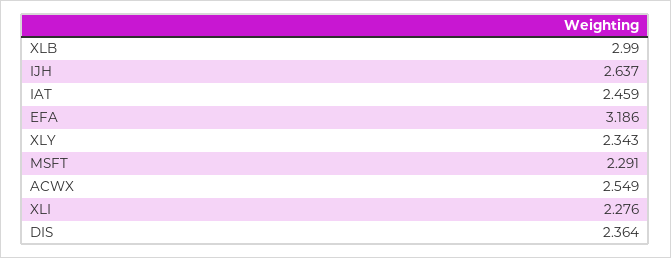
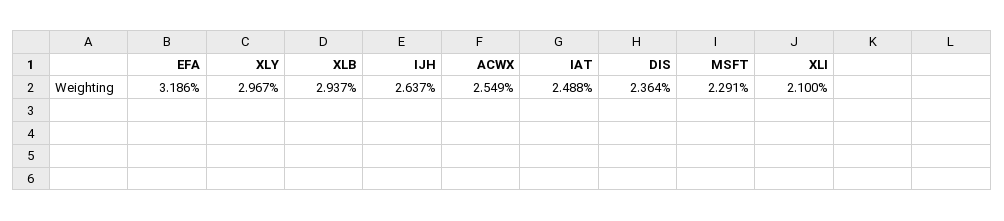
XLB: 2.99 -> 2.937
IAT: 2.459 -> 2.488
XLY: 2.343 -> 2.967
XLI: 2.276 -> 2.1

